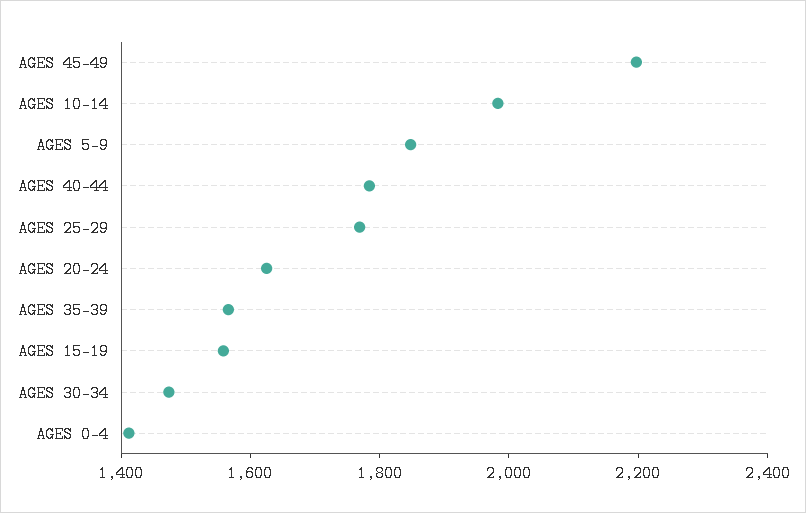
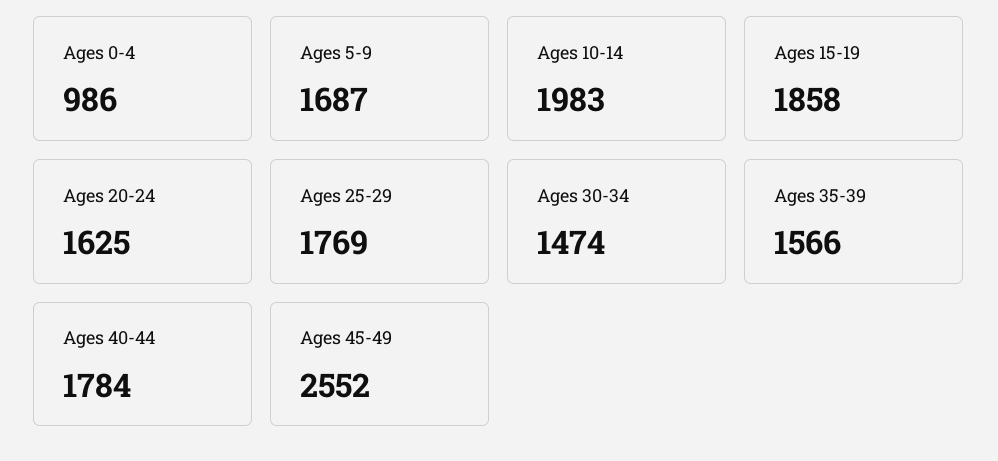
AGES 45-49: 2200 -> 2552
AGES 5-9: 1850 -> 1687
AGES 15-19: 1550 -> 1858
AGES 0-4: 1400 -> 986

